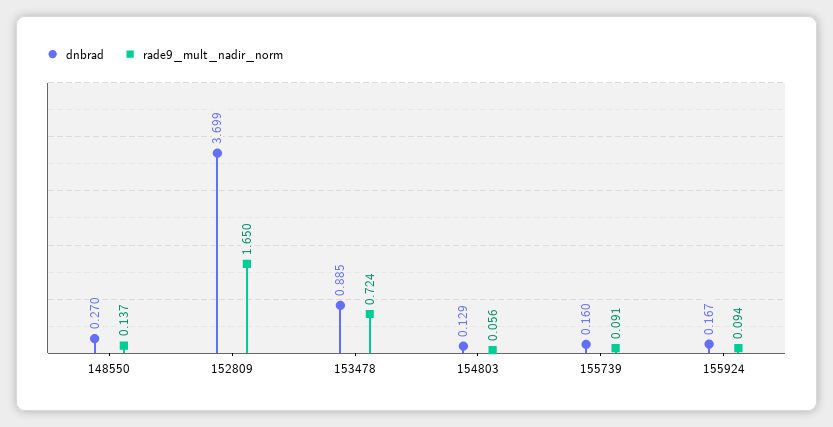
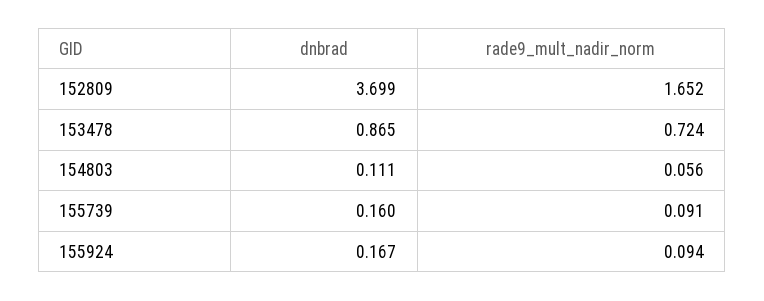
dnbrad, 148550: 0.27 -> none
rade9_mult_nadir_norm, 148550: 0.137 -> none
rade9_mult_nadir_norm, 152809: 1.65 -> 1.652
dnbrad, 153478: 0.885 -> 0.865
dnbrad, 154803: 0.129 -> 0.111

